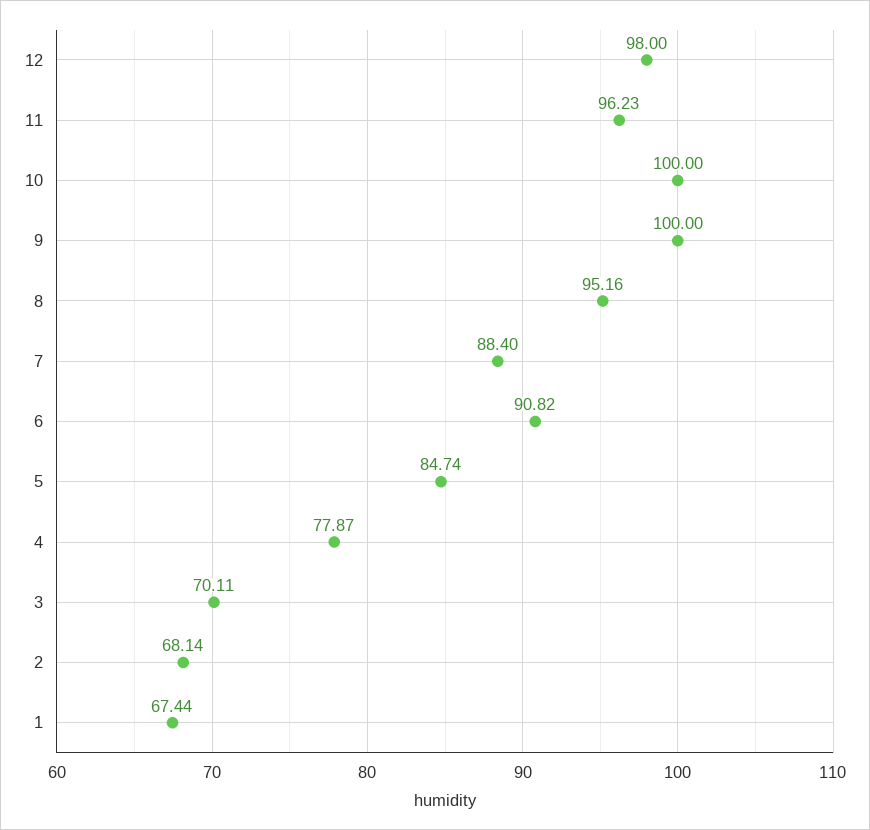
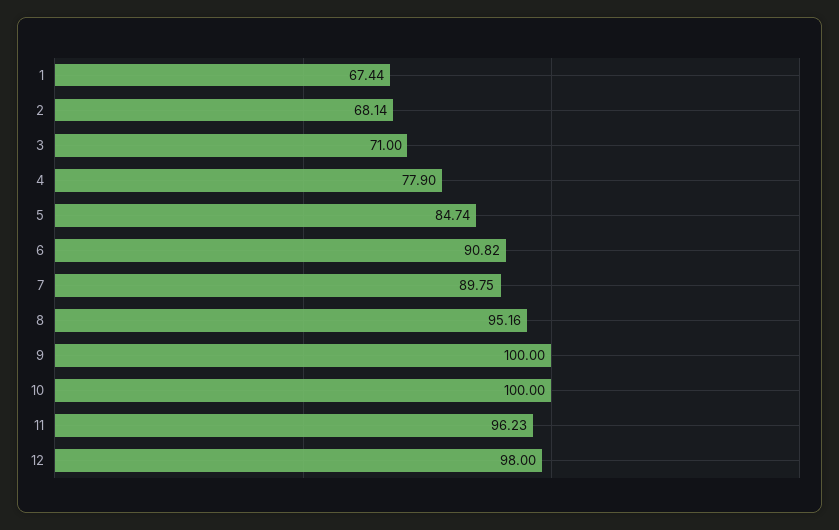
7: 88.4 -> 89.75
4: 77.87 -> 77.9
3: 70.11 -> 71

